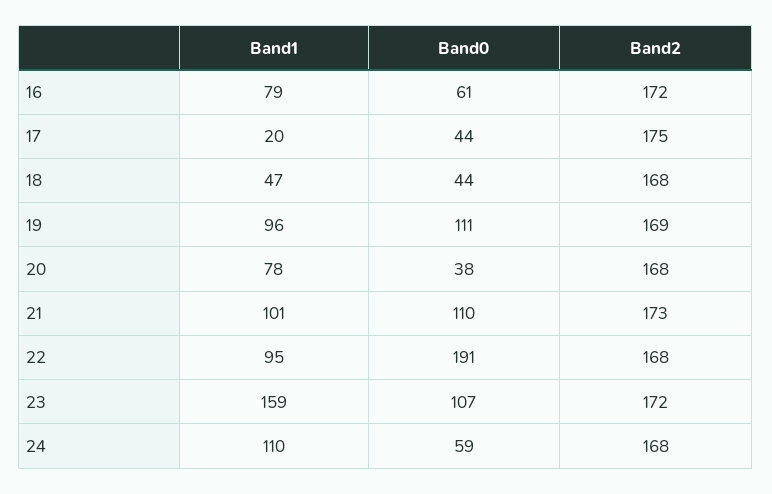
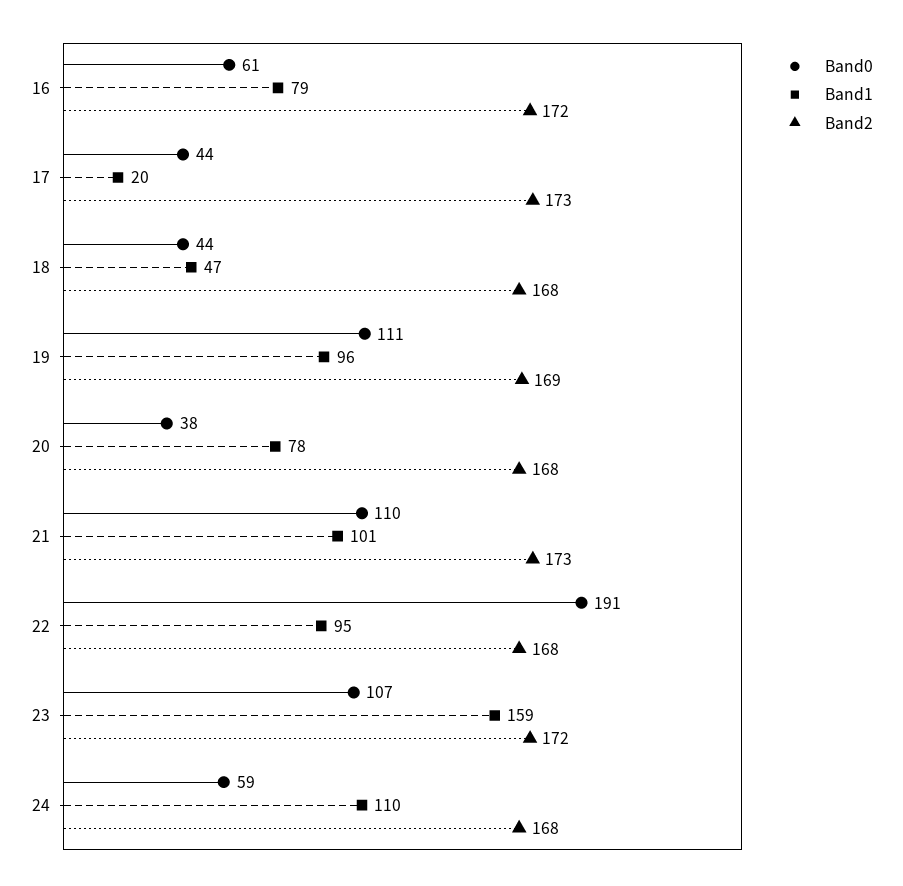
Band2, 17: 175 -> 173

